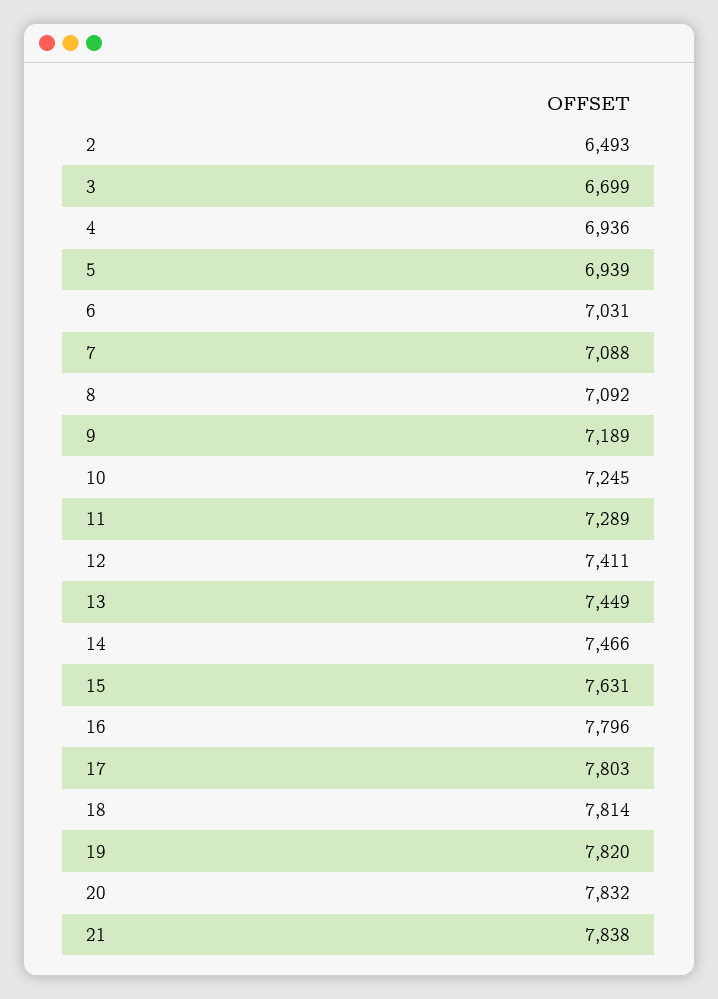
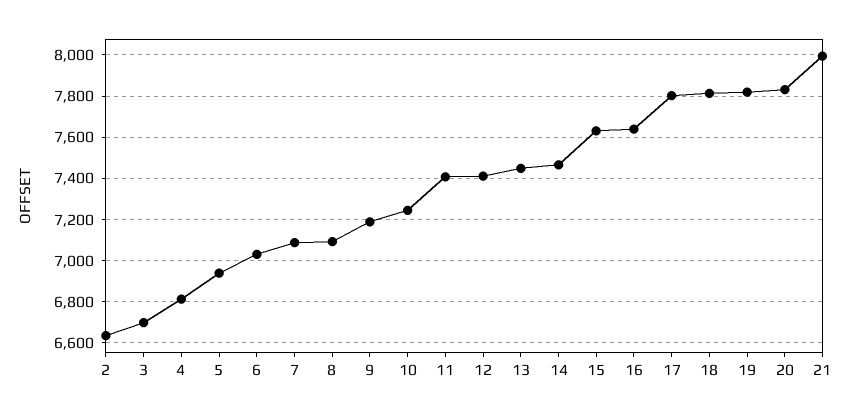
2: 6493 -> 6650
4: 6936 -> 6800
11: 7289 -> 7400
16: 7796 -> 7650
21: 7838 -> 8000

